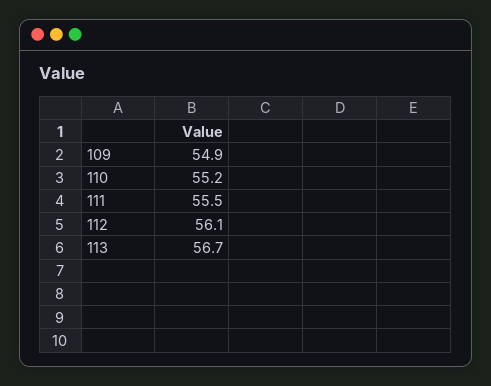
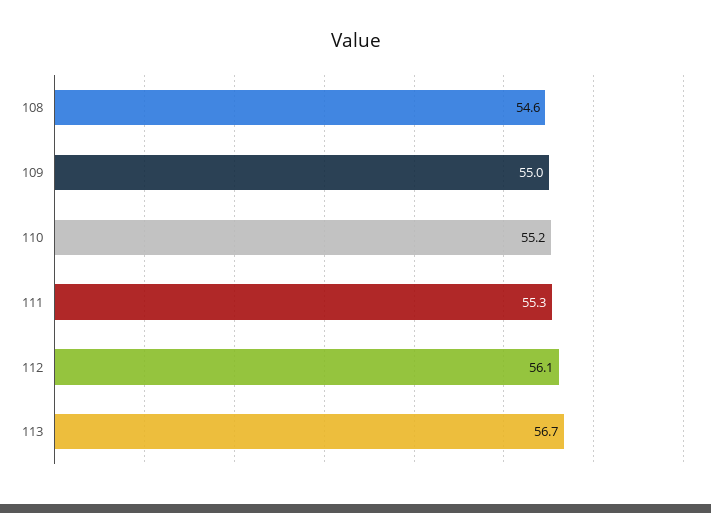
109: 54.9 -> 55
111: 55.5 -> 55.3
108: none -> 54.6

